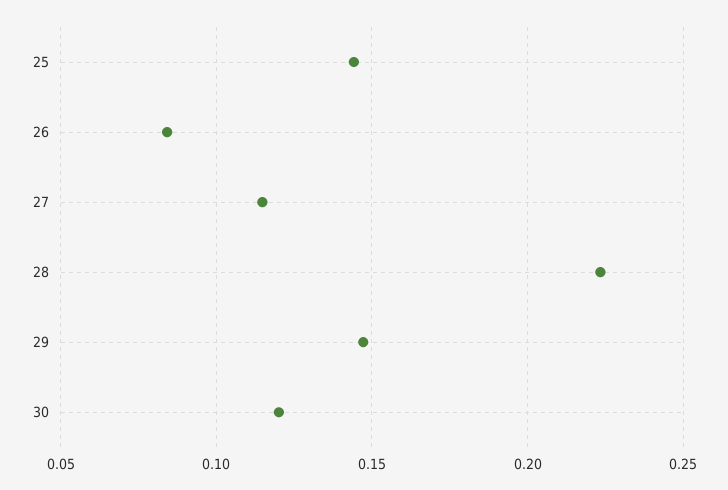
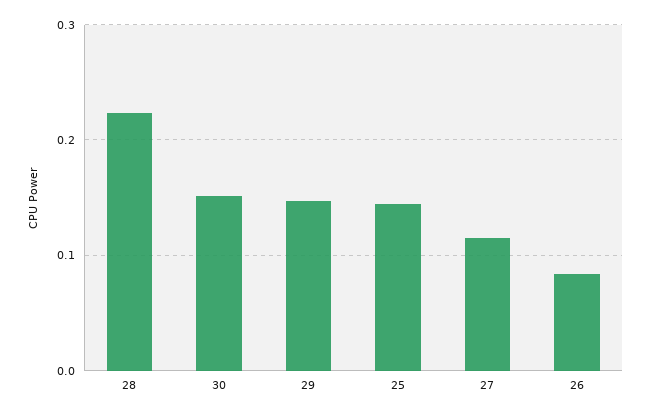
30: 0.12 -> 0.15

